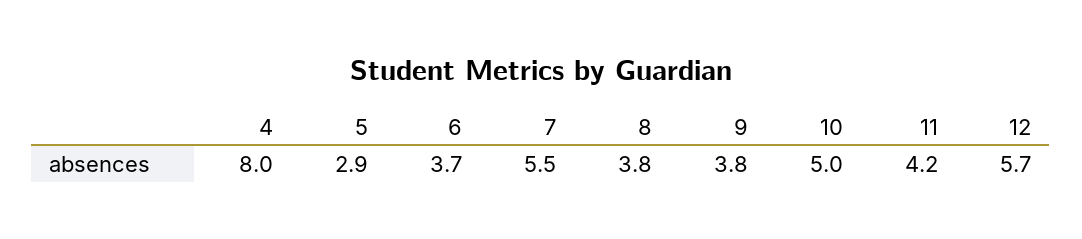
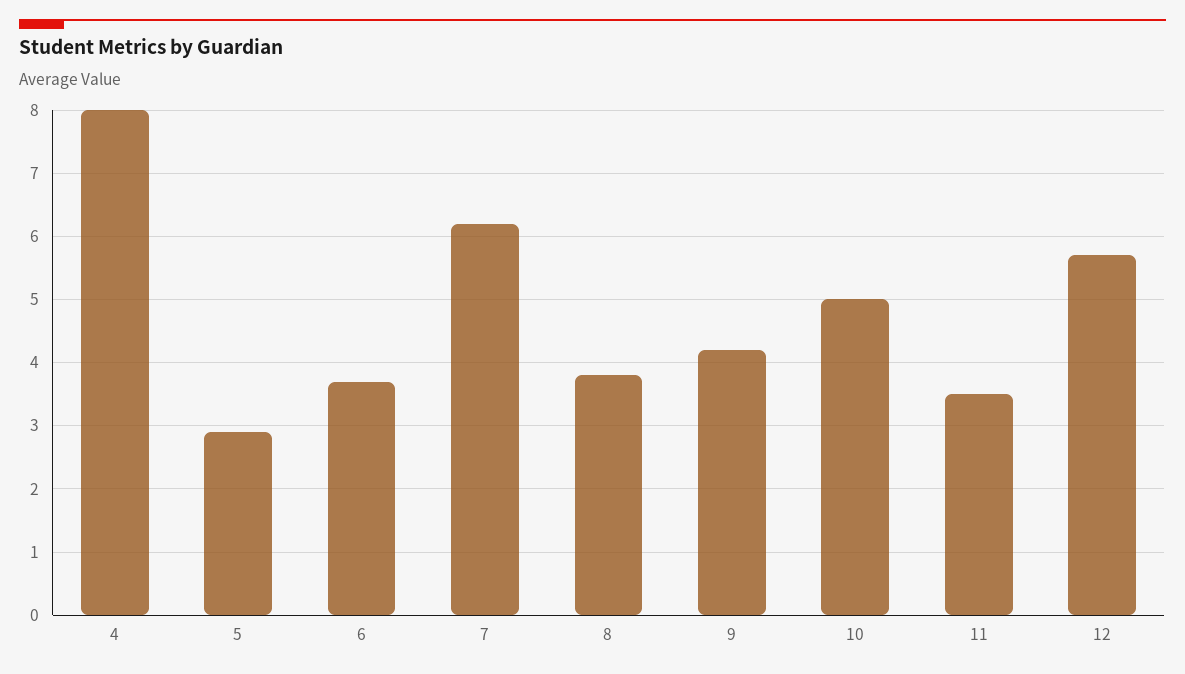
7: 5.5 -> 6.2
9: 3.8 -> 4.2
11: 4.2 -> 3.5

